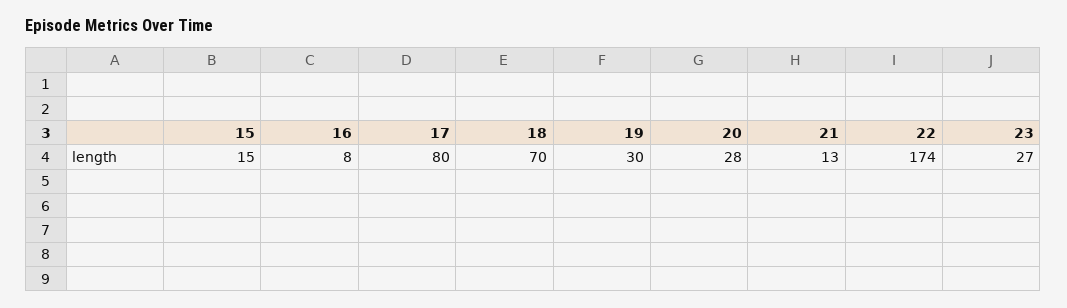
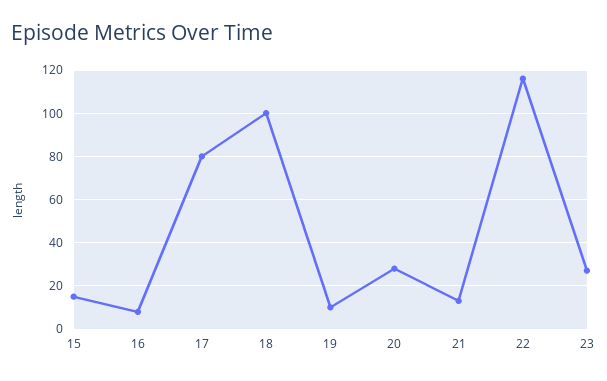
18: 70 -> 100
19: 30 -> 10
22: 174 -> 115

